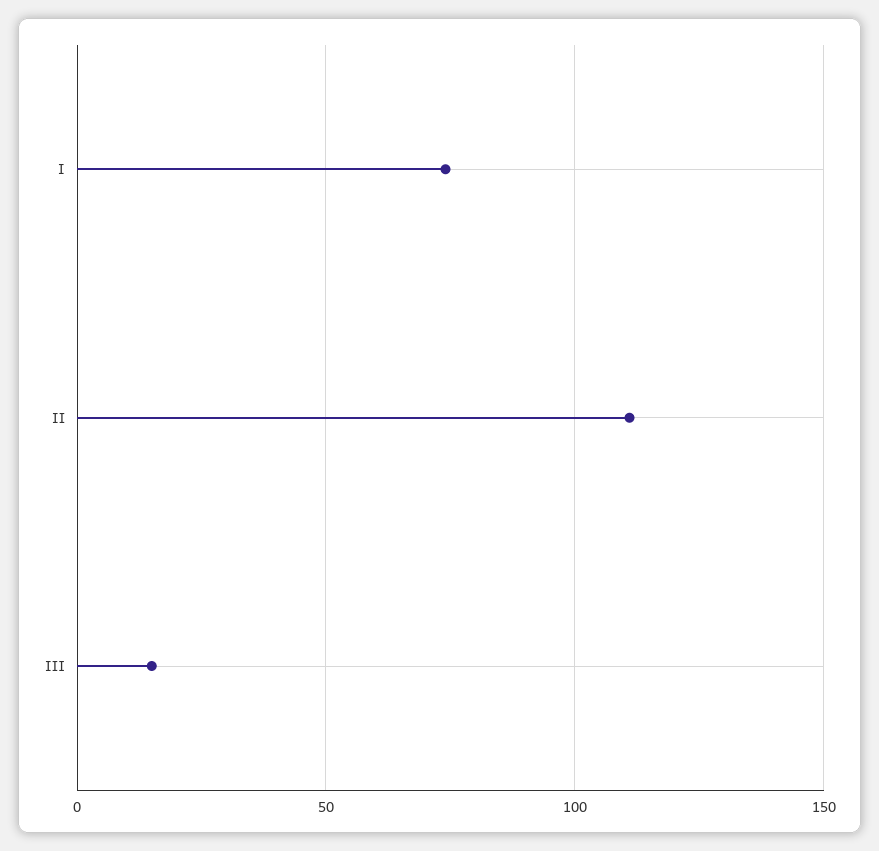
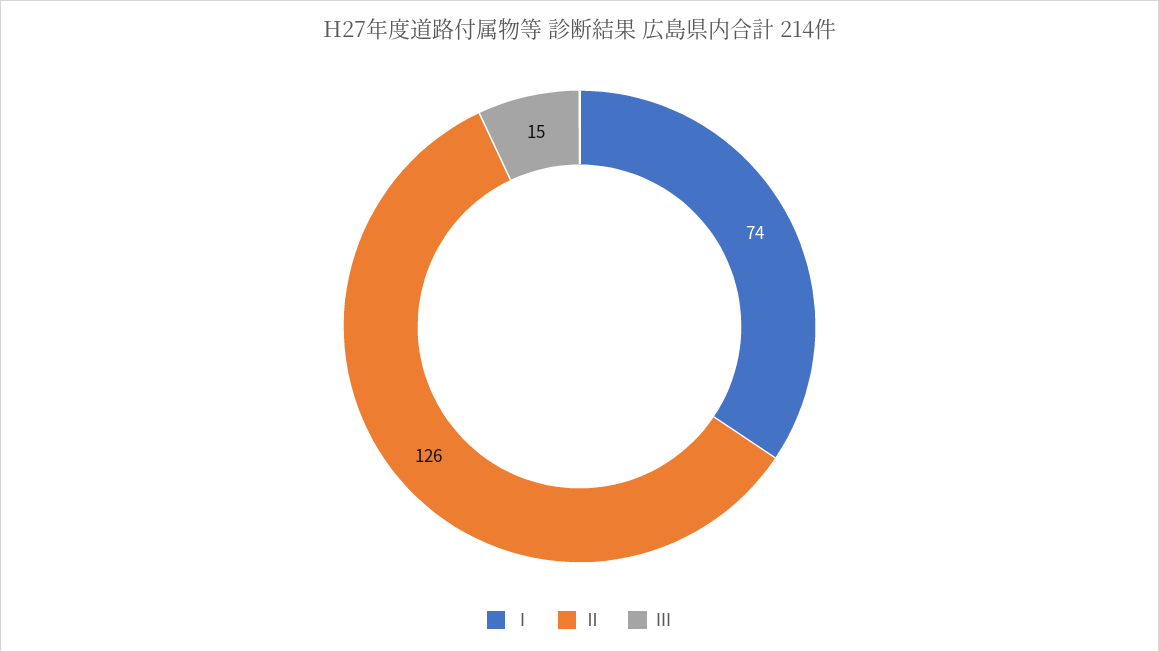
Ⅱ: 110 -> 126

